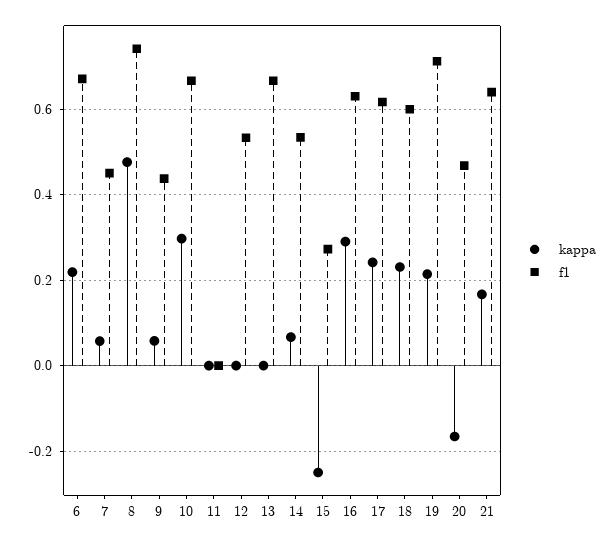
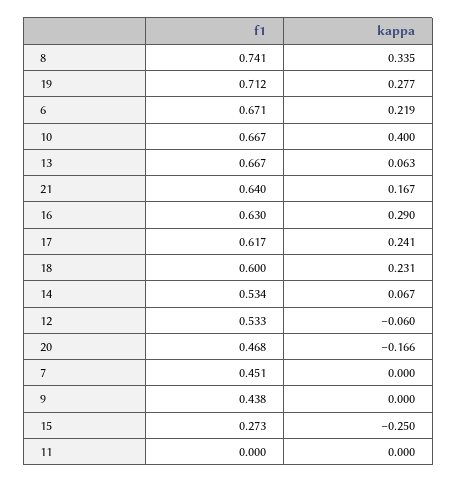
kappa, 7: 0.06 -> 0
kappa, 8: 0.48 -> 0.335
kappa, 9: 0.06 -> 0
kappa, 10: 0.3 -> 0.4
kappa, 12: 0 -> -0.06
kappa, 13: 0 -> 0.063
kappa, 19: 0.22 -> 0.277

